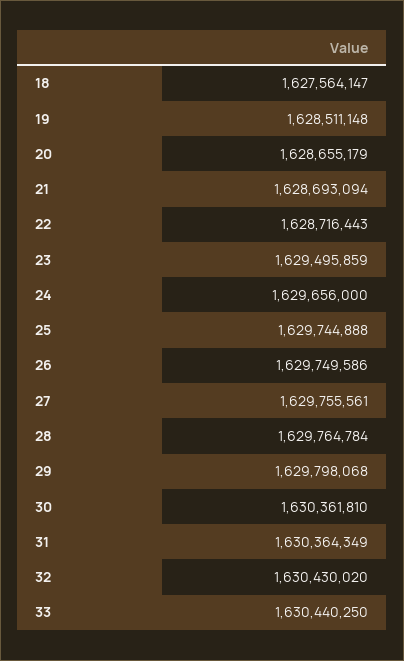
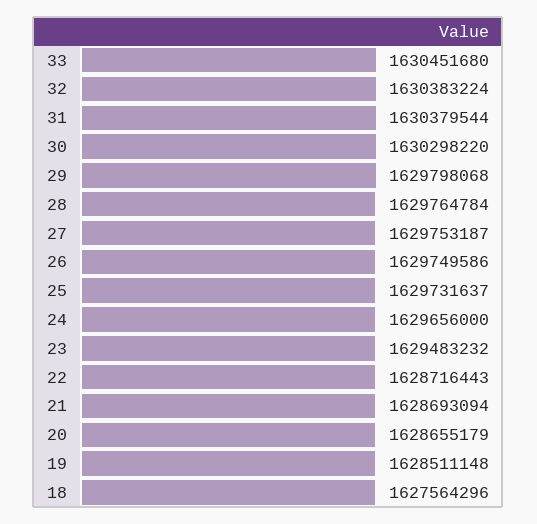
18: 1627564147 -> 1627564296
23: 1629495859 -> 1629483232
25: 1629744888 -> 1629731637
27: 1629755561 -> 1629753187
30: 1630361810 -> 1630298220
31: 1630364349 -> 1630379544
32: 1630430020 -> 1630383224
33: 1630440250 -> 1630451680

